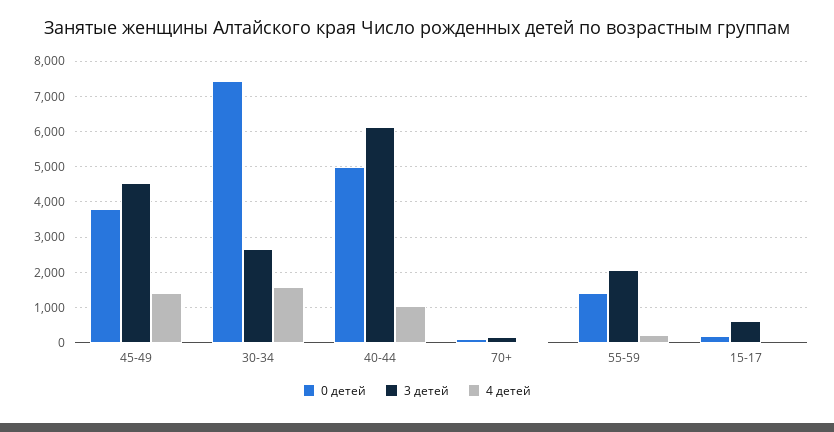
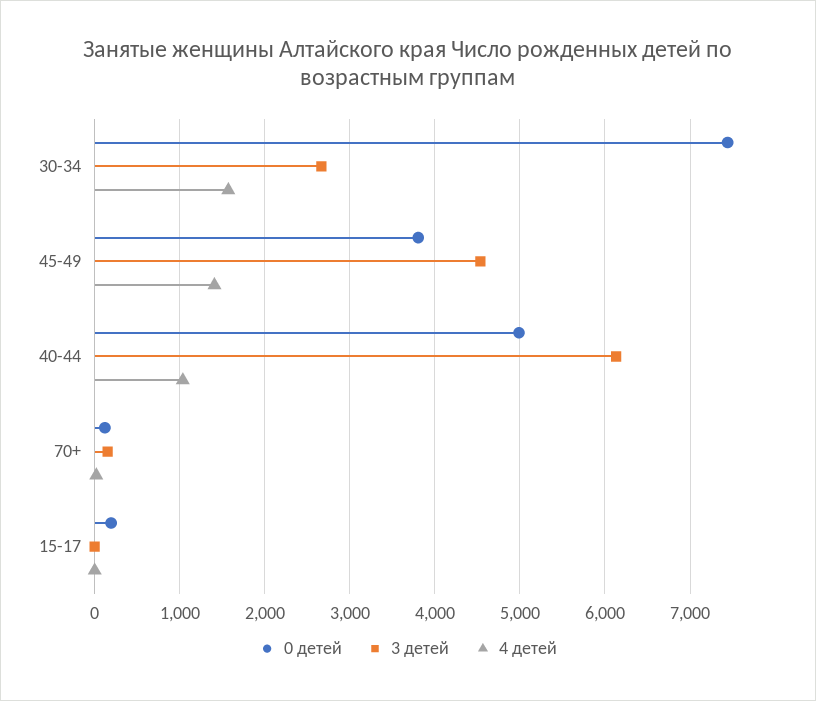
0 детей, 55-59: 1400 -> none
3 детей, 55-59: 2000 -> none
4 детей, 55-59: 200 -> none
3 детей, 15-17: 600 -> 0

